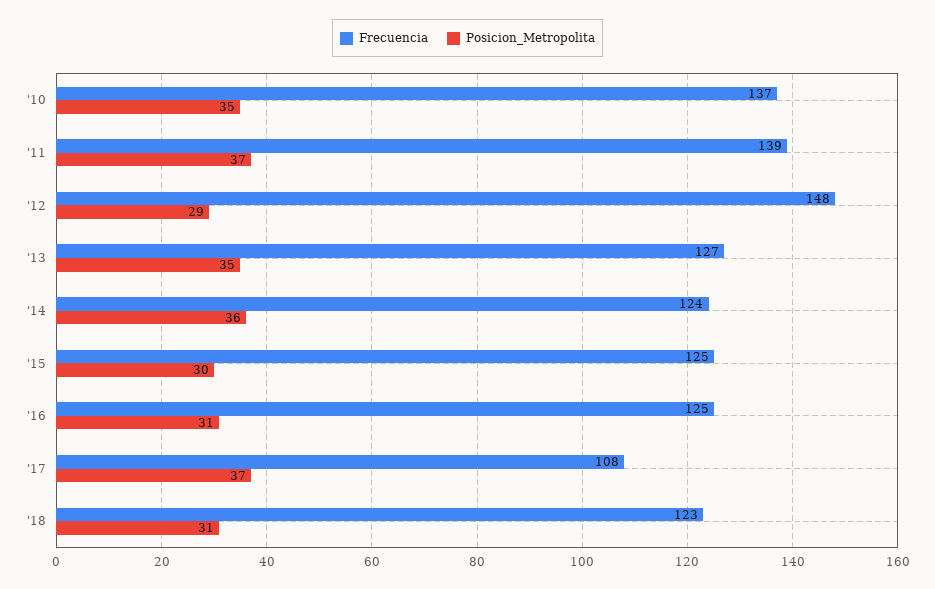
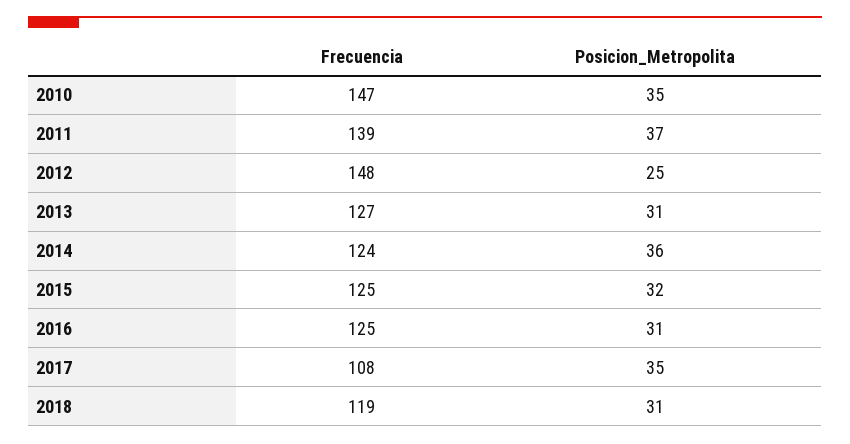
Frecuencia, '10: 137 -> 147
Posicion_Metropolita, '12: 29 -> 25
Posicion_Metropolita, '13: 35 -> 31
Posicion_Metropolita, '15: 30 -> 32
Posicion_Metropolita, '17: 37 -> 35
Frecuencia, '18: 123 -> 119

